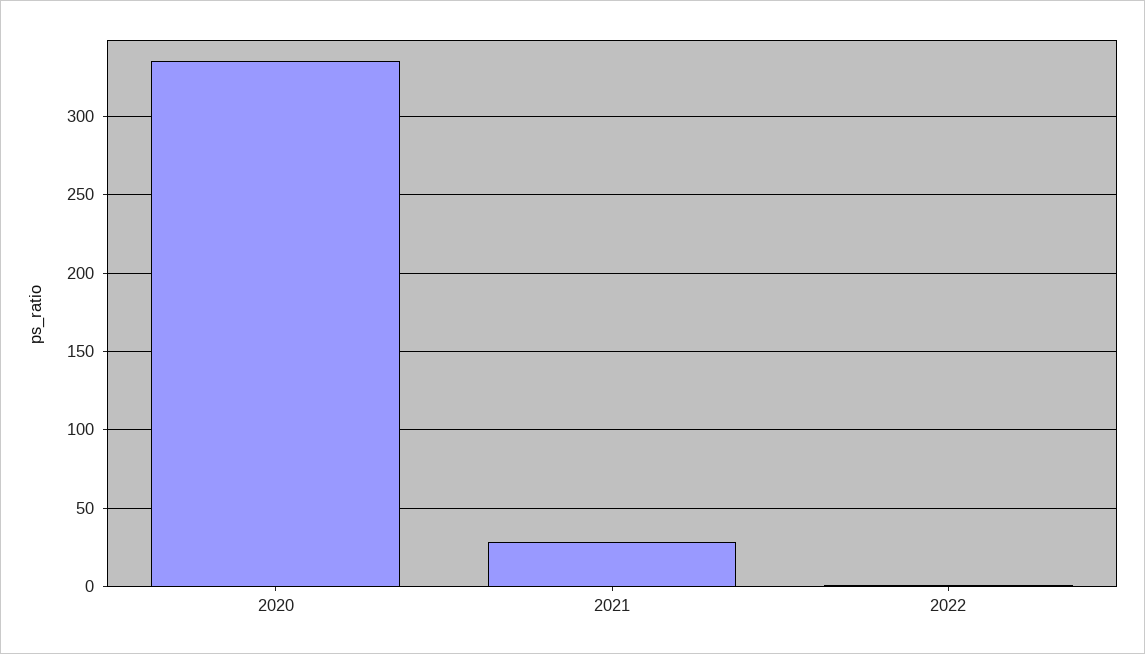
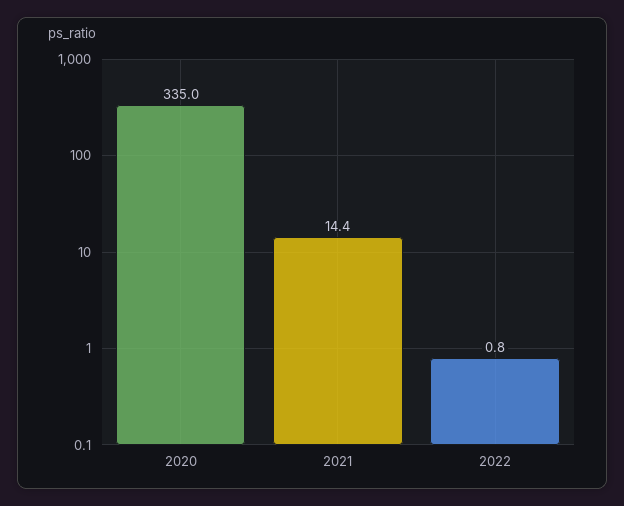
2021: 30 -> 14.4

